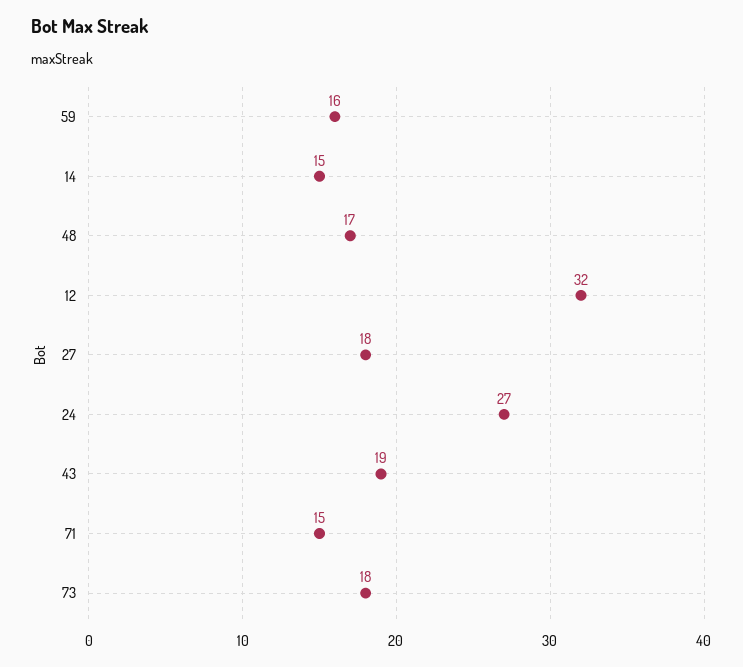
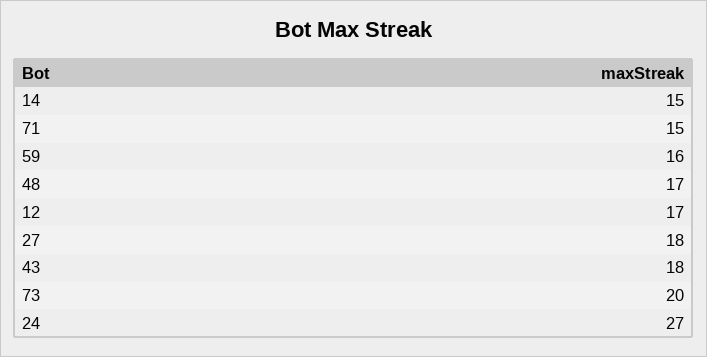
12: 32 -> 17
43: 19 -> 18
73: 18 -> 20

